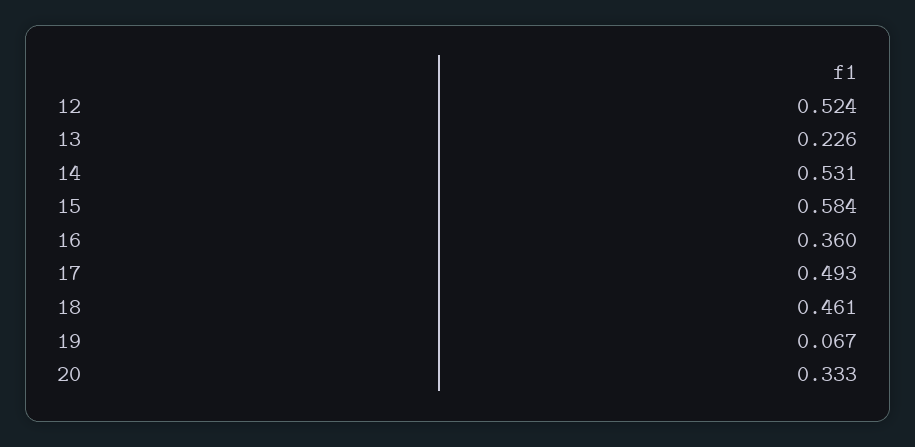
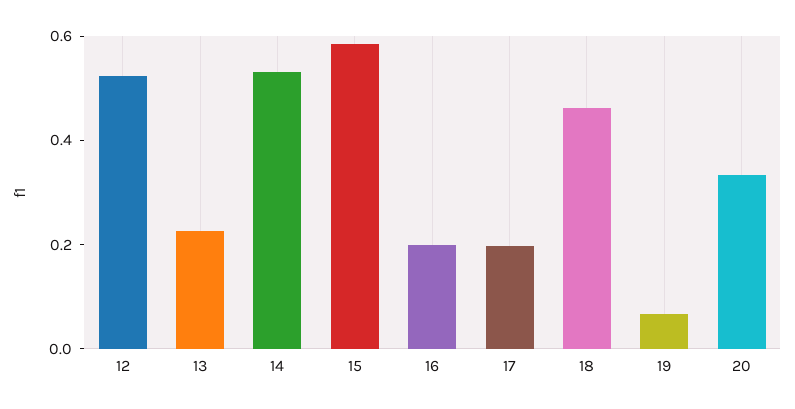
16: 0.36 -> 0.2
17: 0.493 -> 0.2

